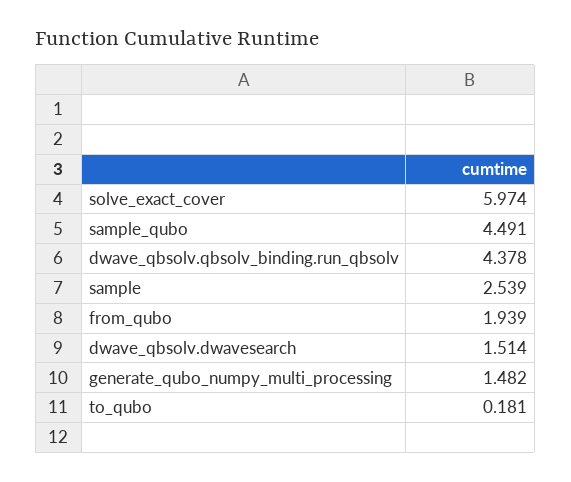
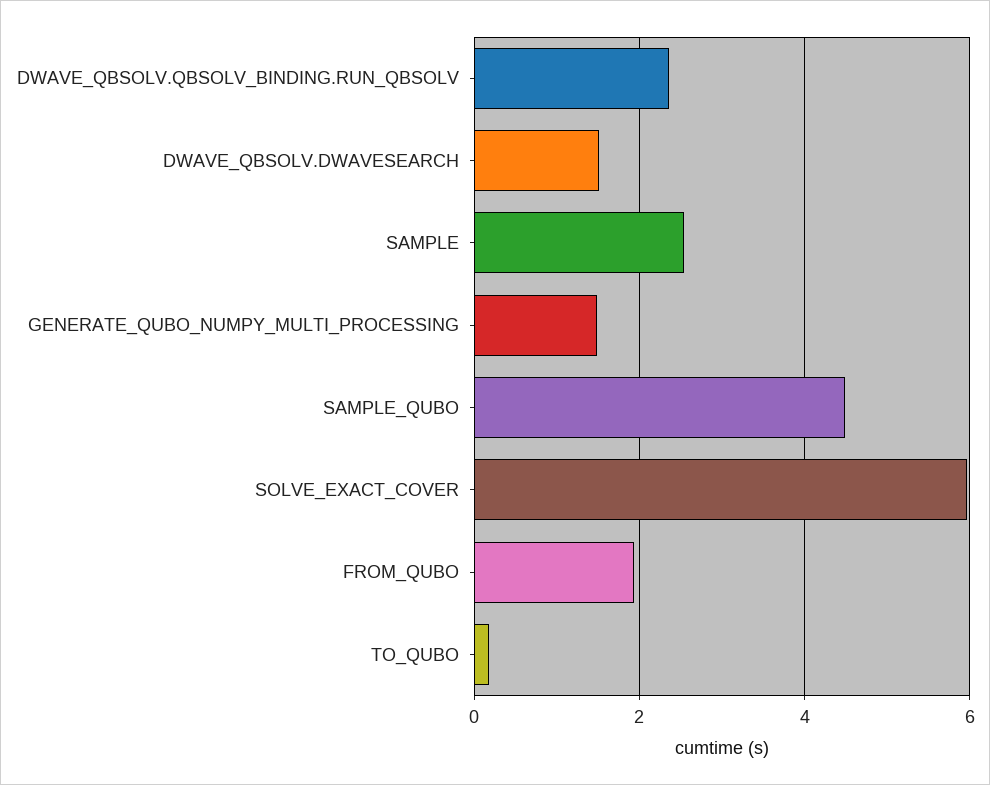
dwave_qbsolv.qbsolv_binding.run_qbsolv: 4.378 -> 2.4

